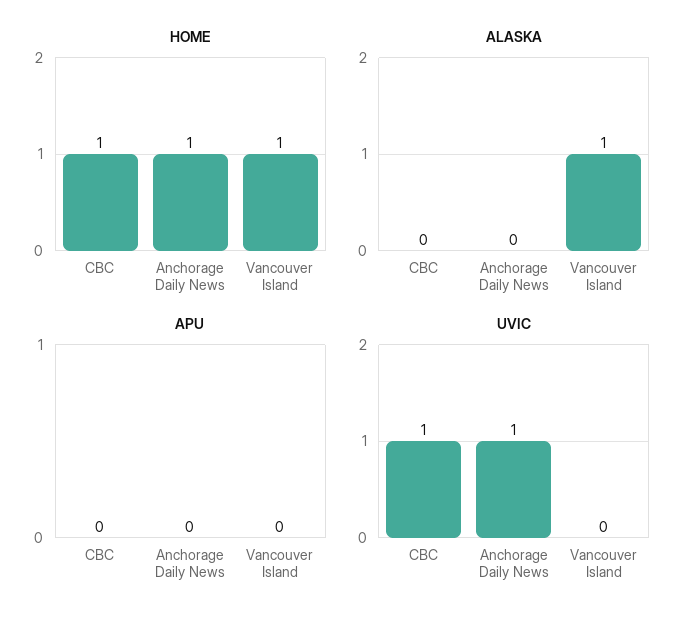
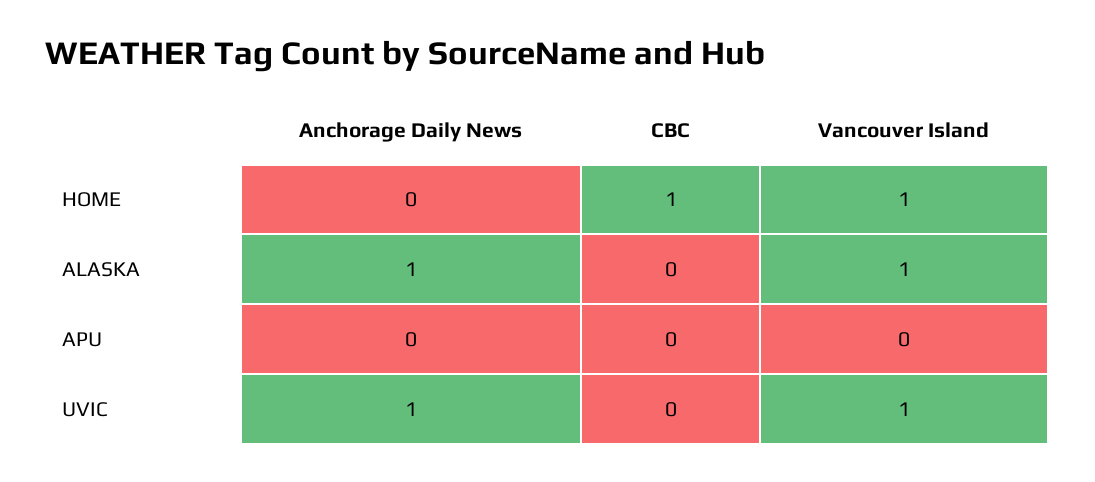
HOME, Anchorage Daily News: 1 -> 0
ALASKA, Anchorage Daily News: 0 -> 1
UVIC, CBC: 1 -> 0
UVIC, Vancouver Island: 0 -> 1

